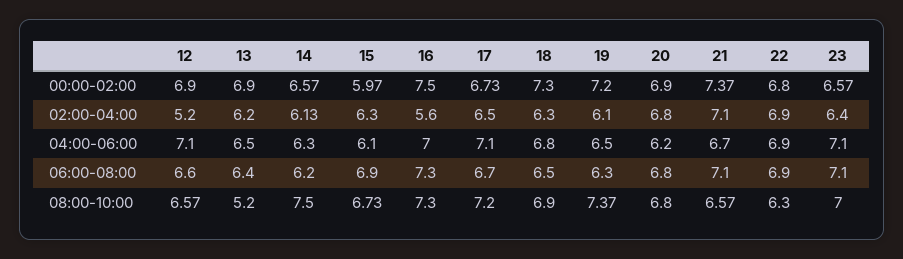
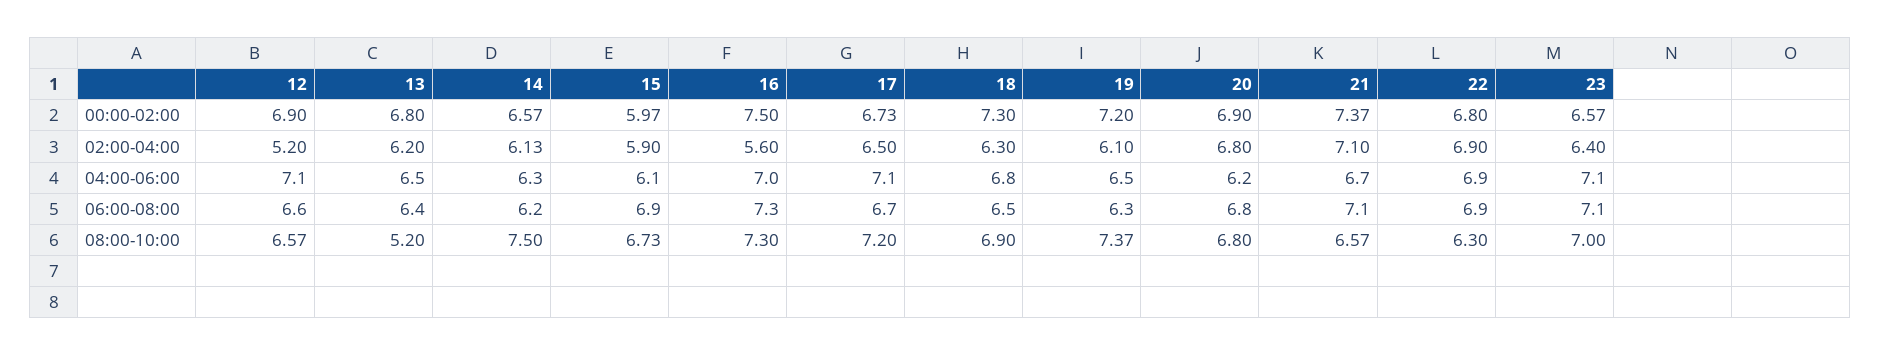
13, 00:00-02:00: 6.9 -> 6.8
15, 02:00-04:00: 6.3 -> 5.9

